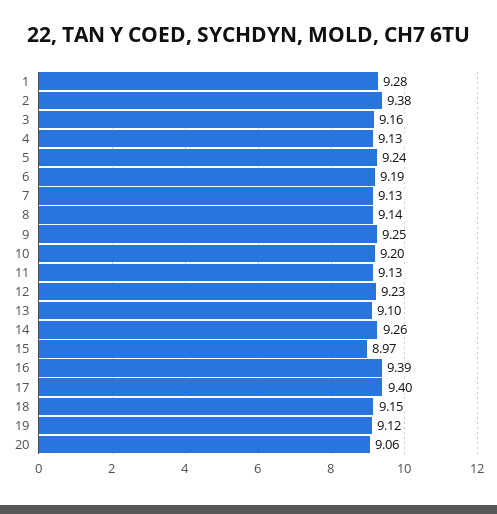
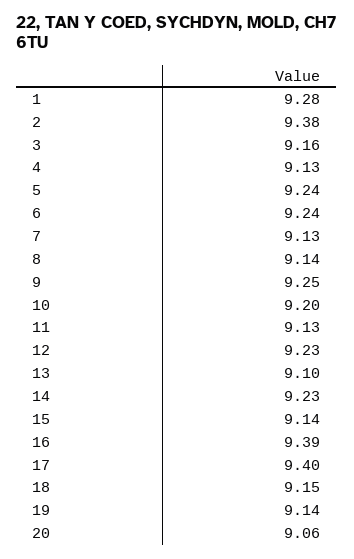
6: 9.19 -> 9.24
14: 9.26 -> 9.23
15: 8.97 -> 9.14
19: 9.12 -> 9.14

